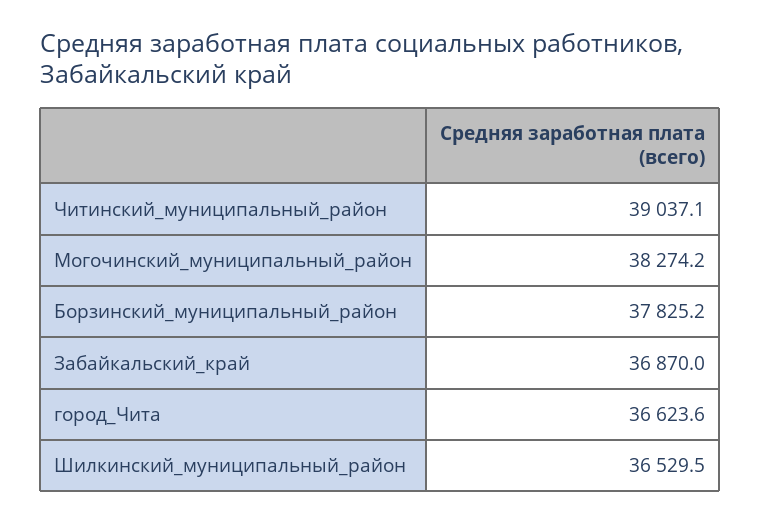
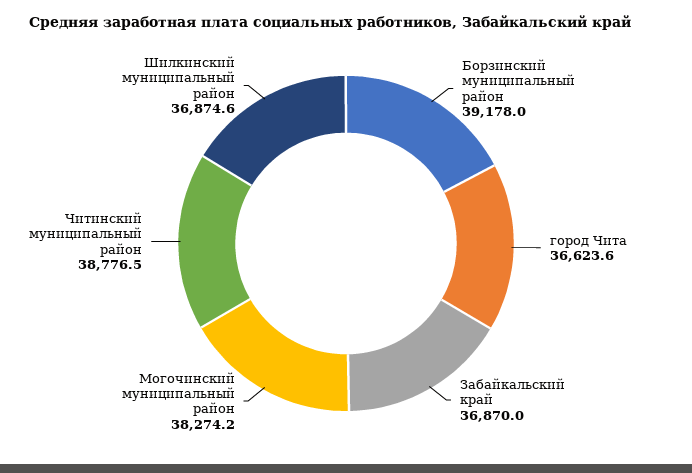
Читинский_муниципальный_район: 39037.1 -> 38776.5
Борзинский_муниципальный_район: 37825.2 -> 39178
Шилкинский_муниципальный_район: 36529.5 -> 36874.6

